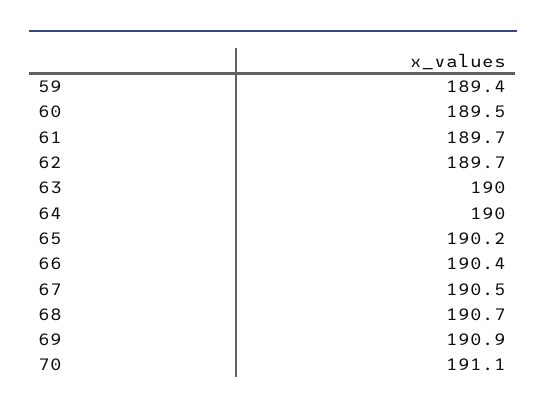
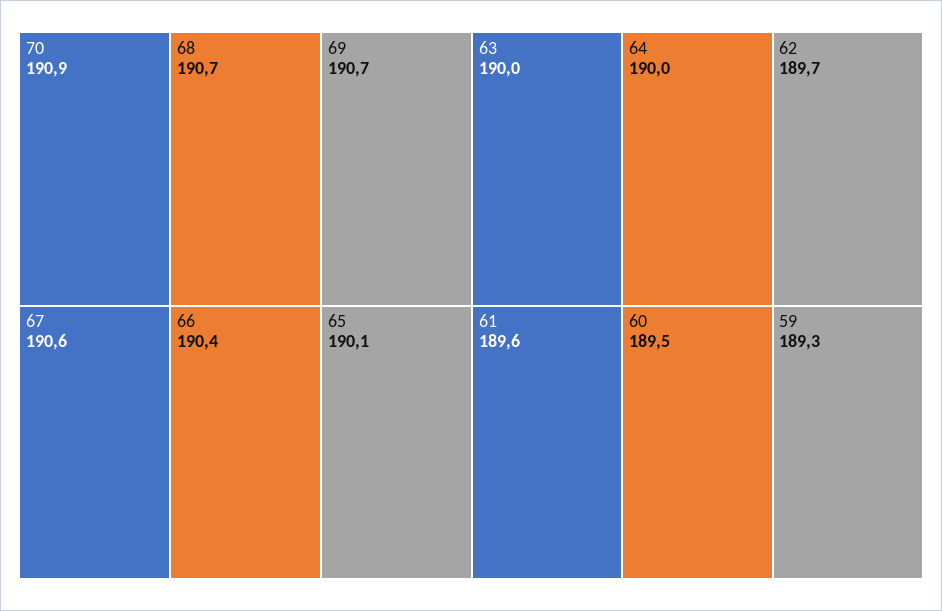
59: 189.4 -> 189.3
61: 189.7 -> 189.6
65: 190.2 -> 190.1
67: 190.5 -> 190.6
69: 190.9 -> 190.7
70: 191.1 -> 190.9

